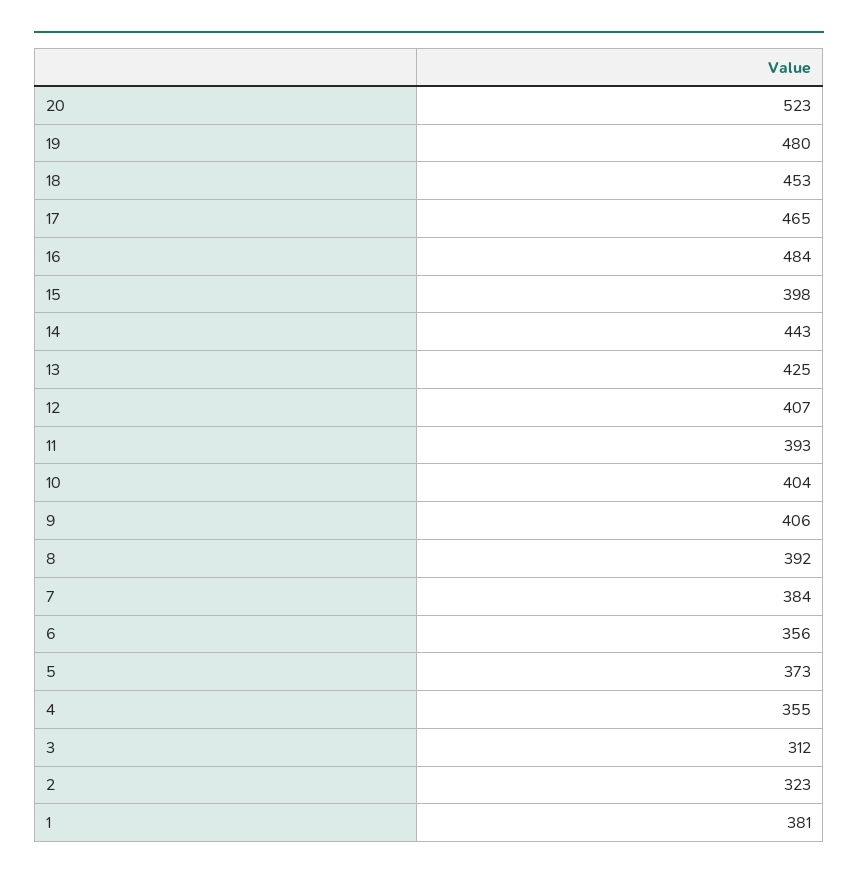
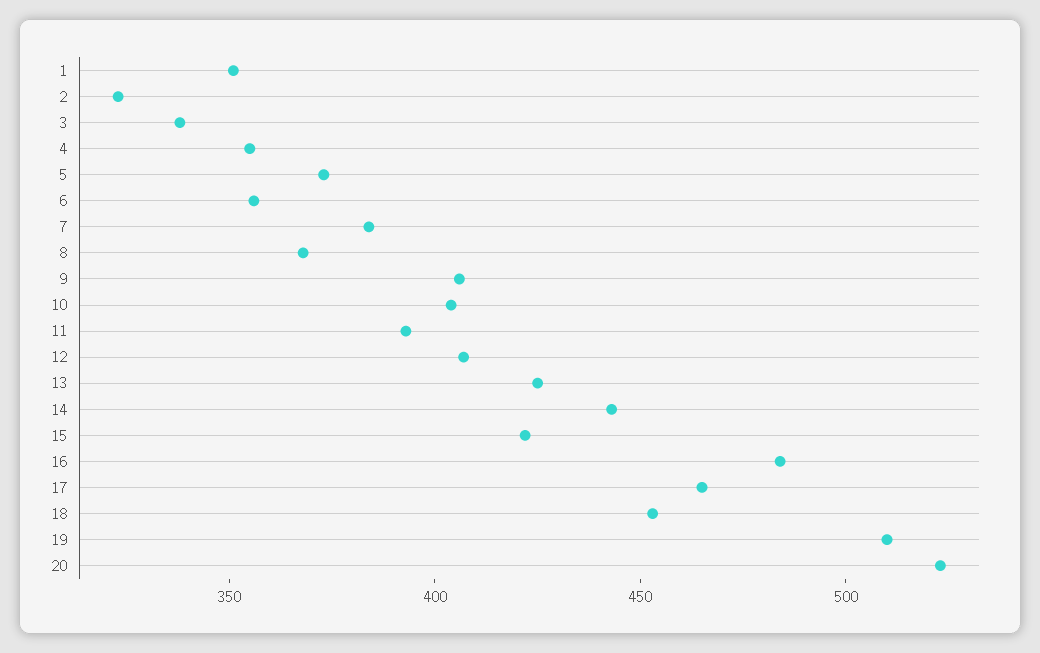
19: 480 -> 510
15: 398 -> 420
8: 392 -> 370
3: 312 -> 340
1: 381 -> 350

